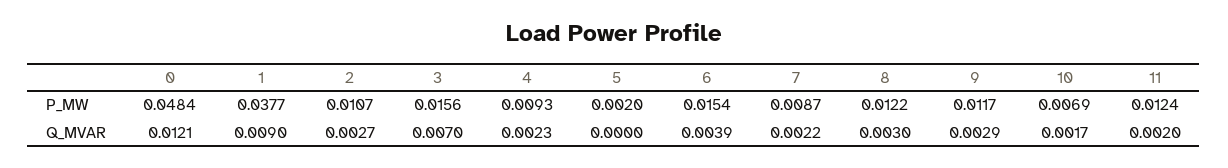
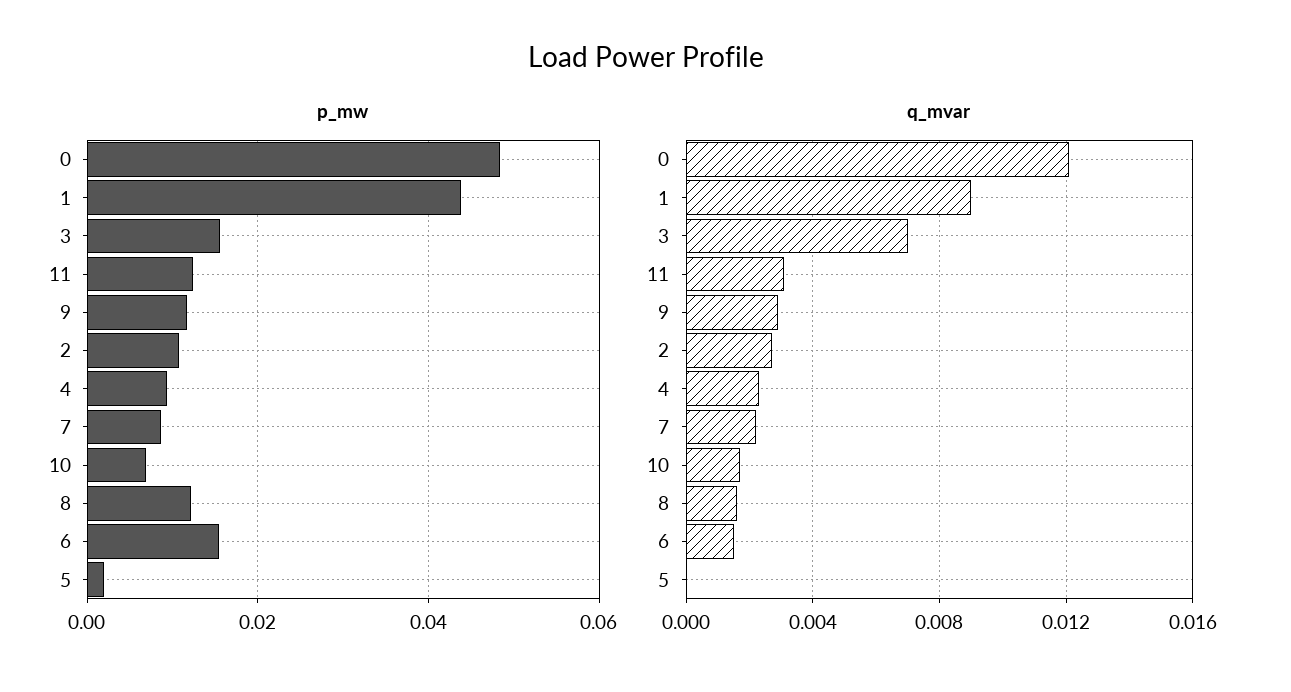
P_MW, 1: 0.0377 -> 0.044
Q_MVAR, 6: 0.0039 -> 0.0015
Q_MVAR, 8: 0.003 -> 0.0015
Q_MVAR, 11: 0.002 -> 0.003

